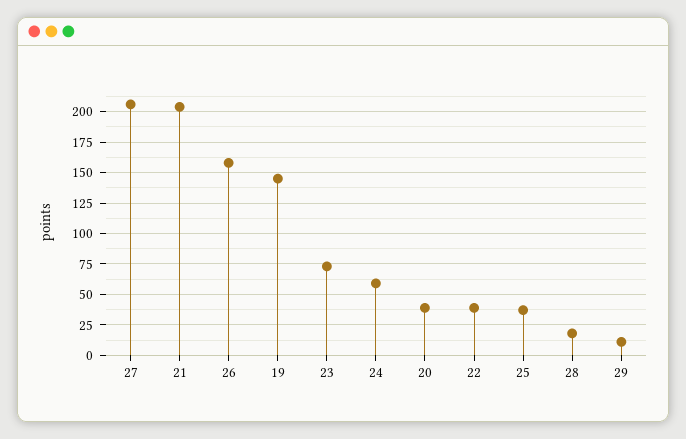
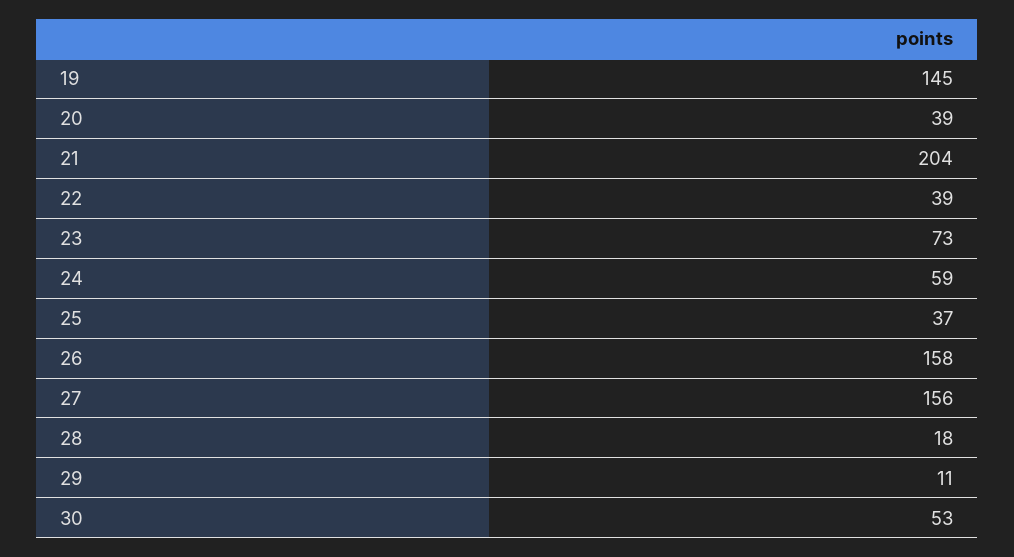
27: 205 -> 156
30: none -> 53

